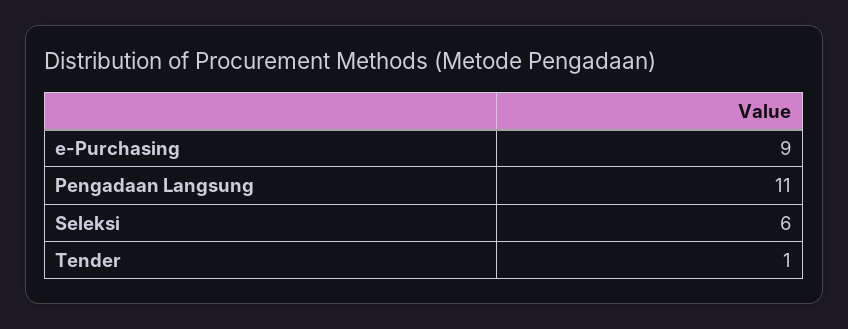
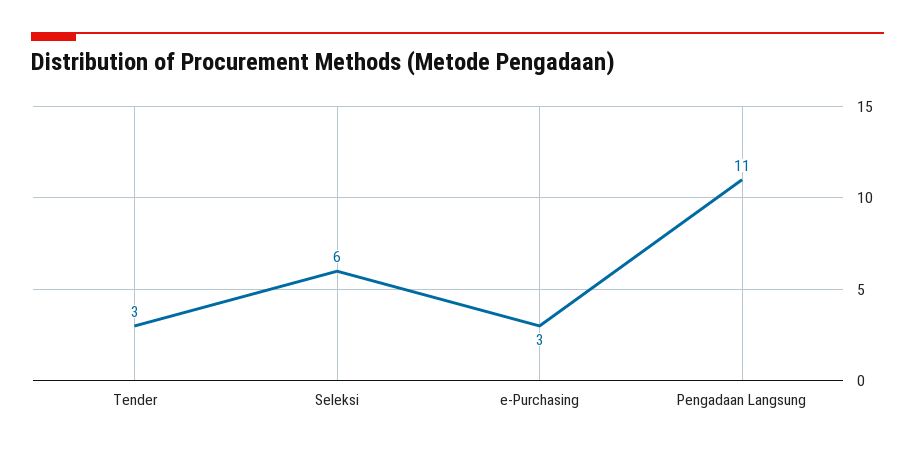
e-Purchasing: 9 -> 3
Tender: 1 -> 3

